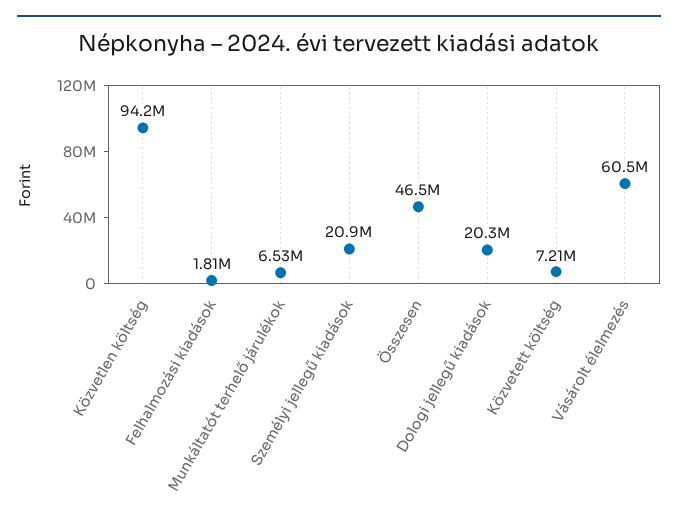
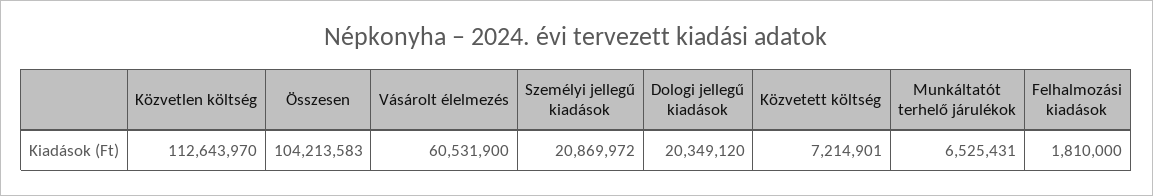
Közvetlen költség: 94200000 -> 112643970
Összesen: 46500000 -> 104213583

